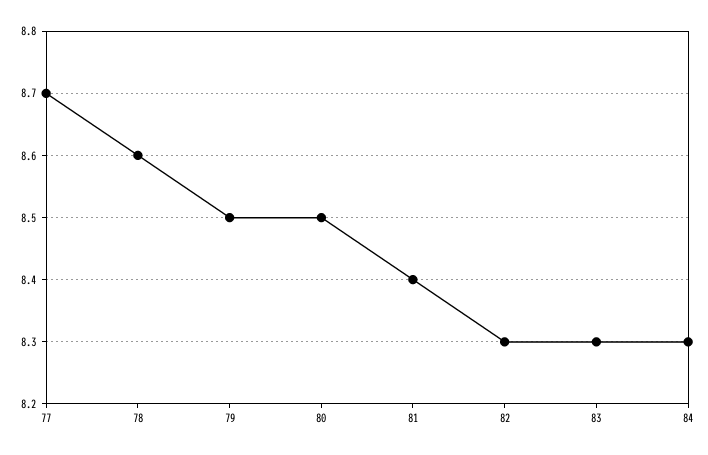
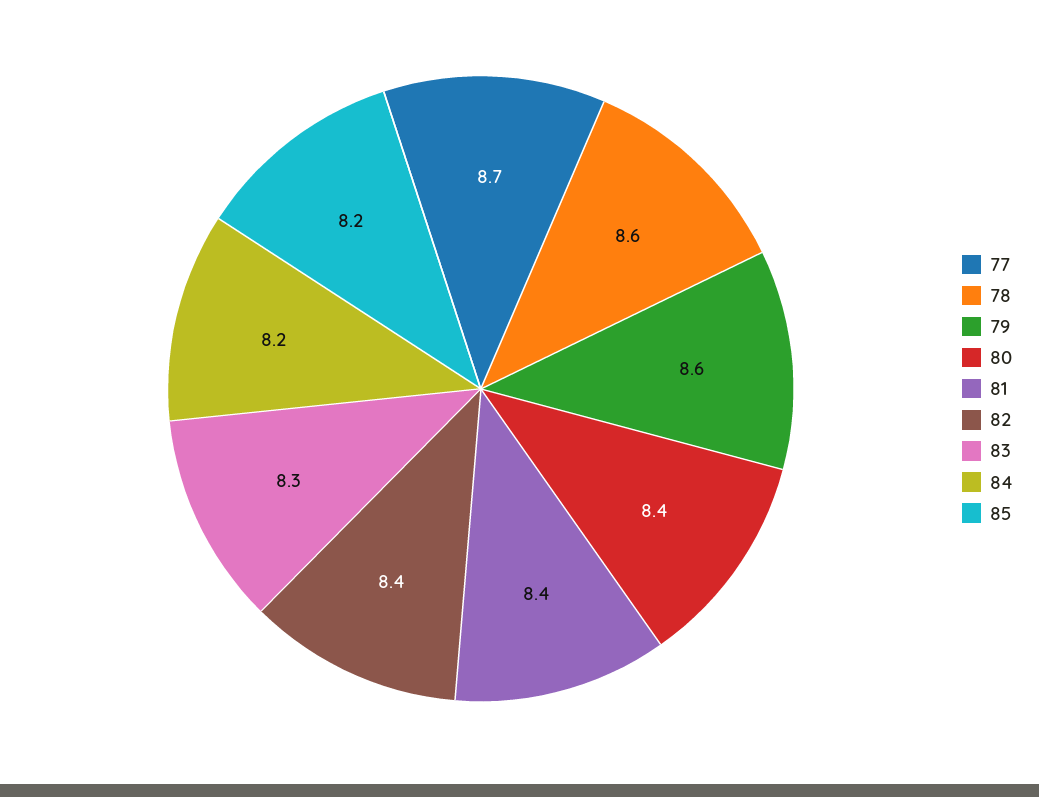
79: 8.5 -> 8.6
80: 8.5 -> 8.4
82: 8.3 -> 8.4
84: 8.3 -> 8.2
85: none -> 8.2

